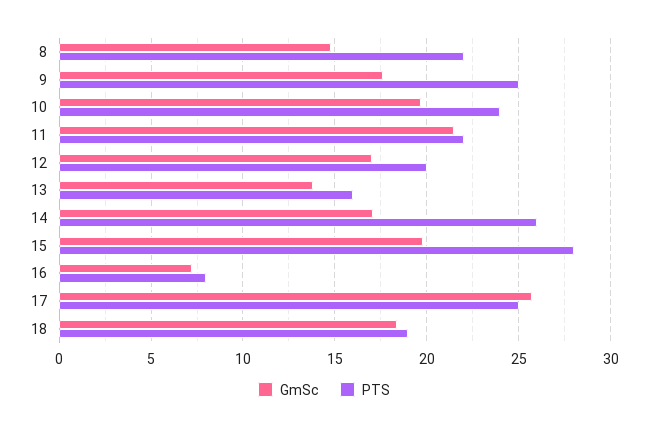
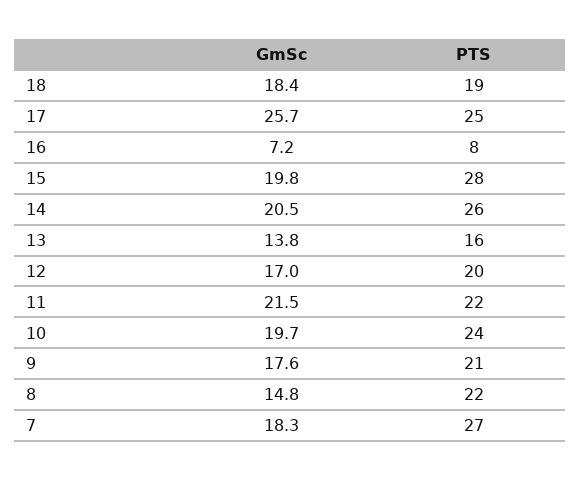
PTS, 9: 25 -> 21
GmSc, 14: 17 -> 20.5
GmSc, 7: none -> 18.3
PTS, 7: none -> 27

